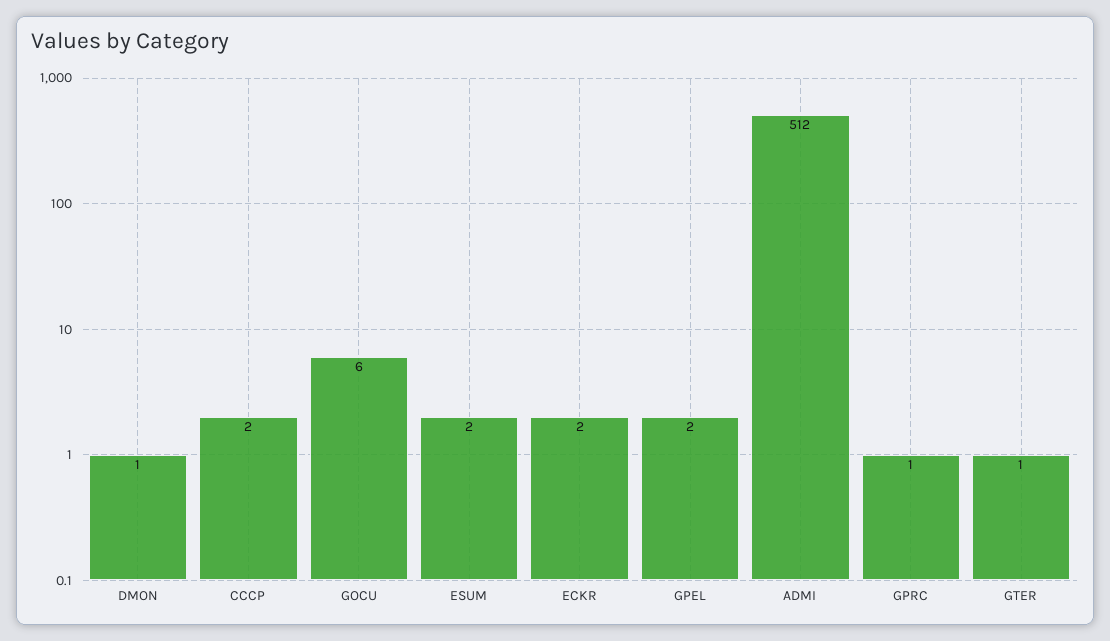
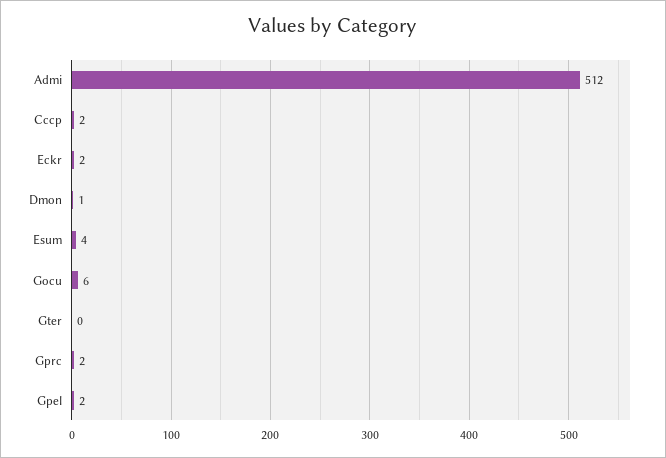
ESUM: 2 -> 4
GPRC: 1 -> 2
GTER: 1 -> 0

